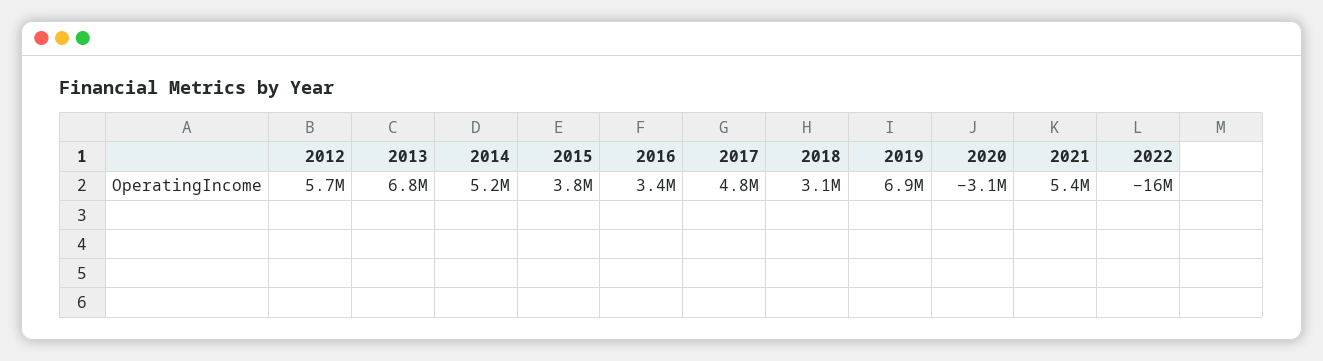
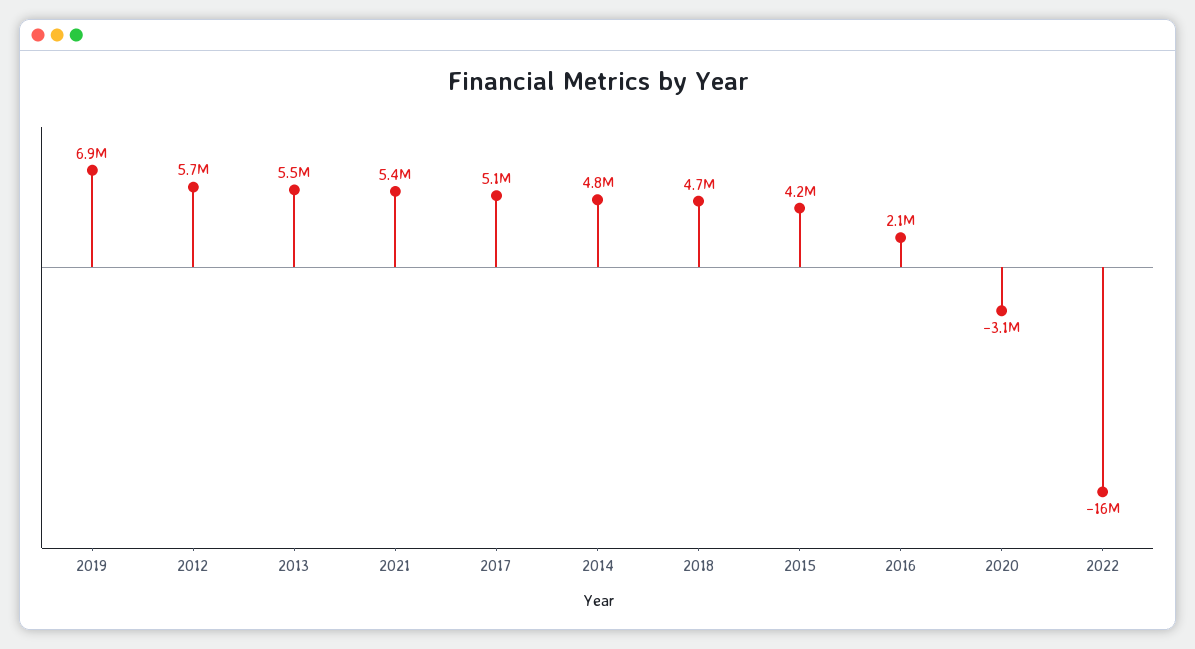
2013: 6800000 -> 5500000
2014: 5200000 -> 4800000
2015: 3800000 -> 4200000
2016: 3400000 -> 2100000
2017: 4800000 -> 5100000
2018: 3100000 -> 4700000

